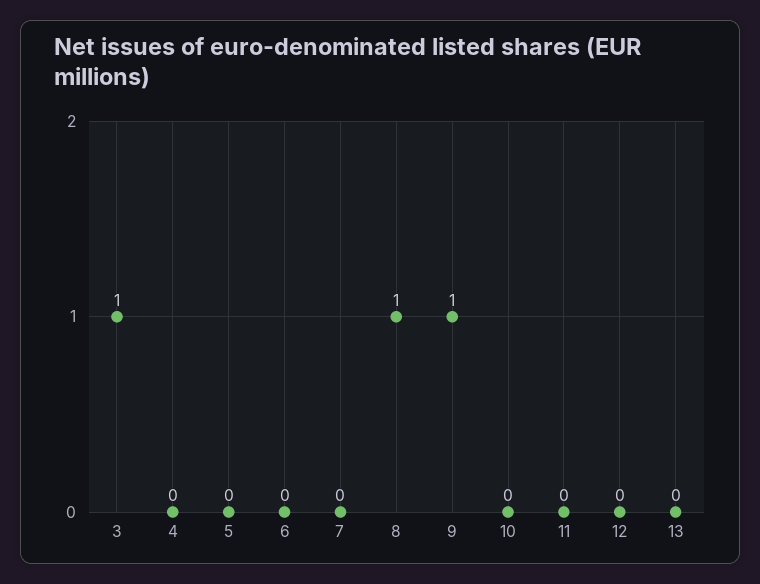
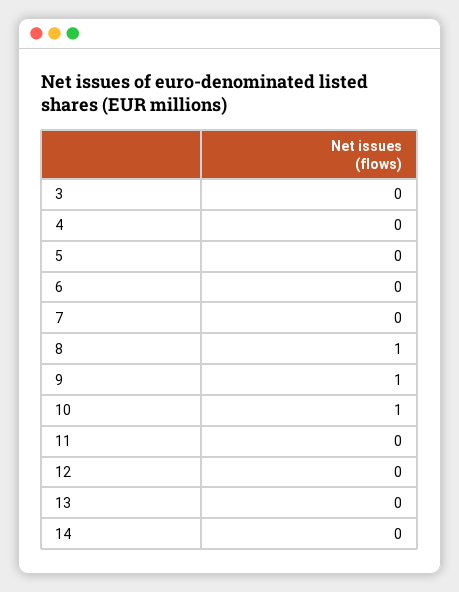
3: 1 -> 0
10: 0 -> 1
14: none -> 0

